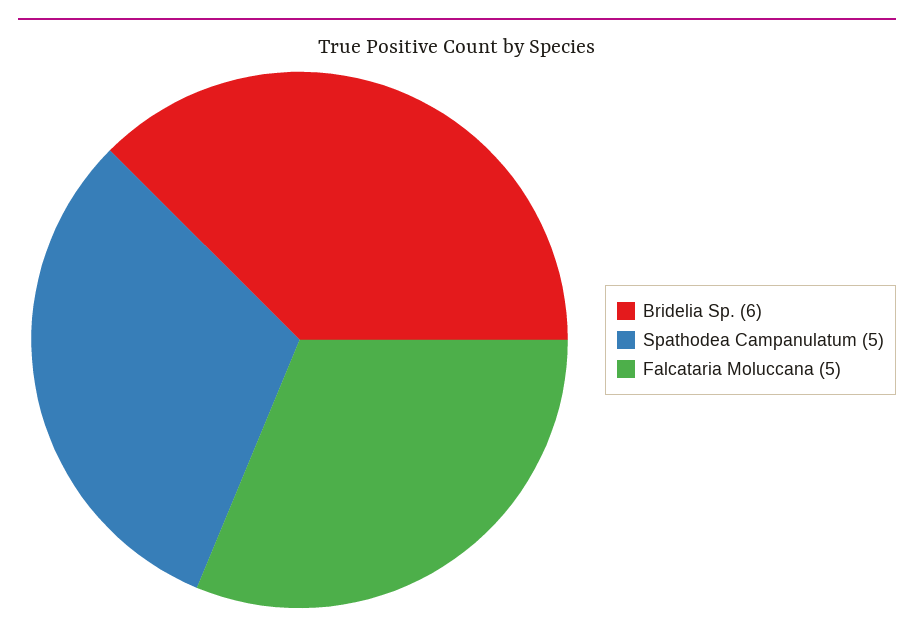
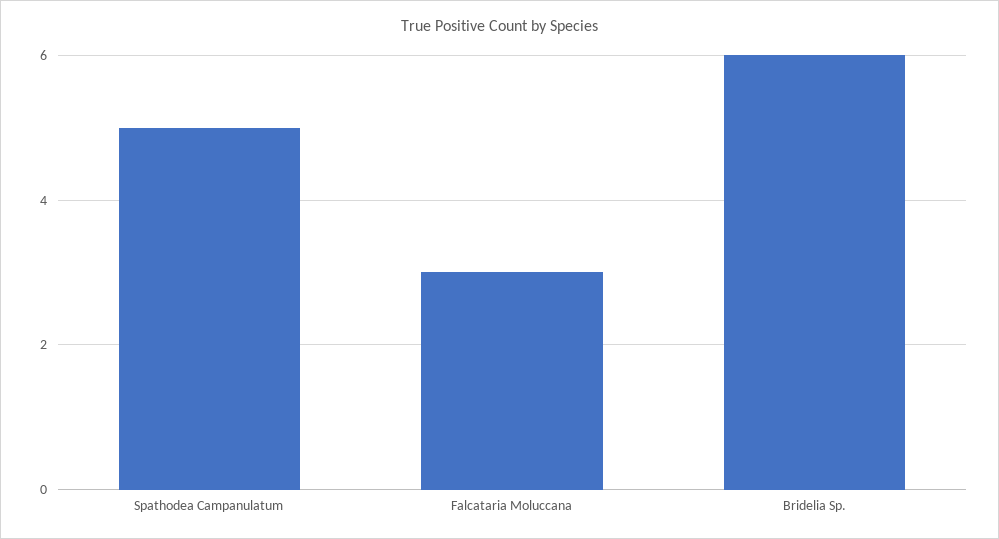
Falcataria Moluccana: 5 -> 3

